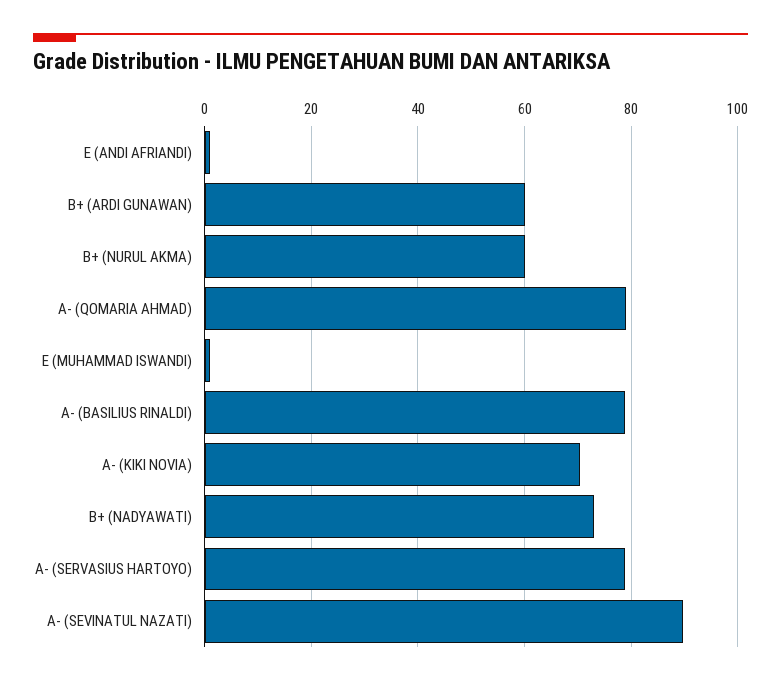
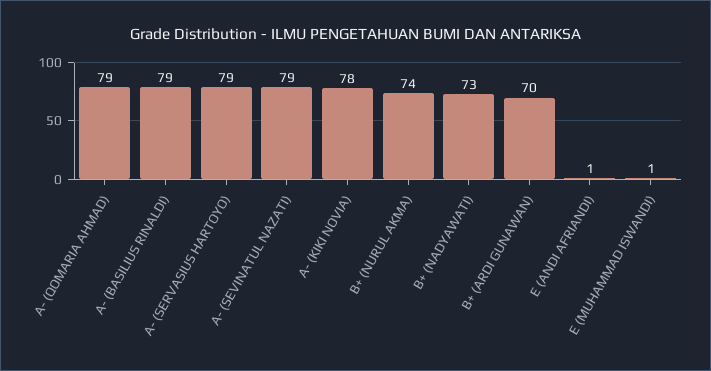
B+ (ARDI GUNAWAN): 60 -> 70
B+ (NURUL AKMA): 60 -> 74
A- (KIKI NOVIA): 70 -> 78
A- (SEVINATUL NAZATI): 90 -> 79

